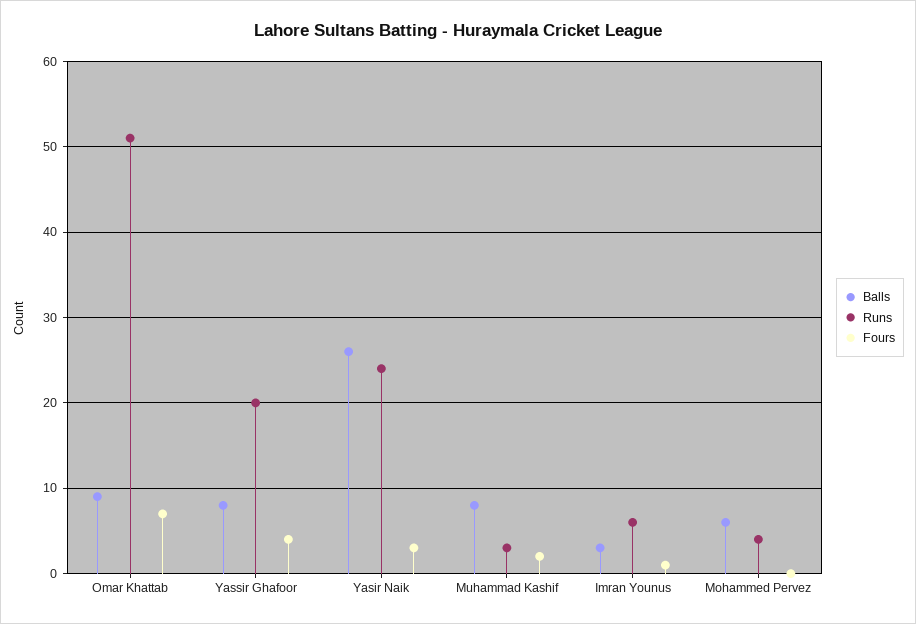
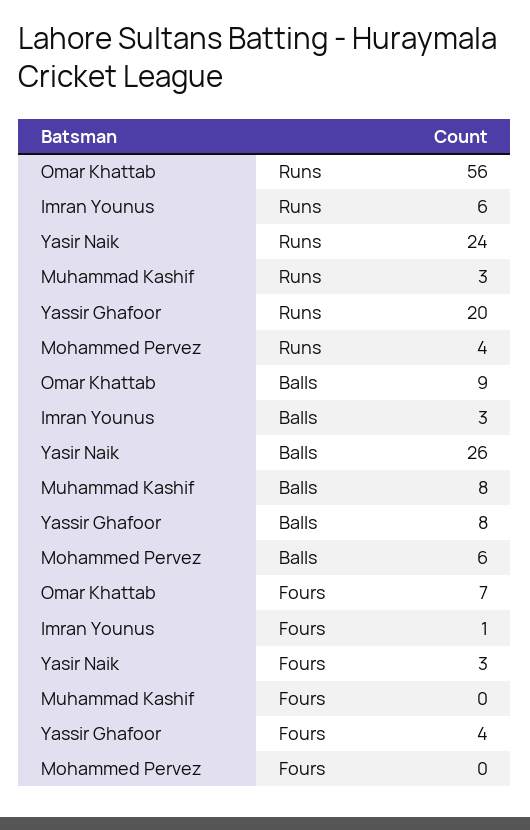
Runs, Omar Khattab: 51 -> 56
Fours, Muhammad Kashif: 2 -> 0

